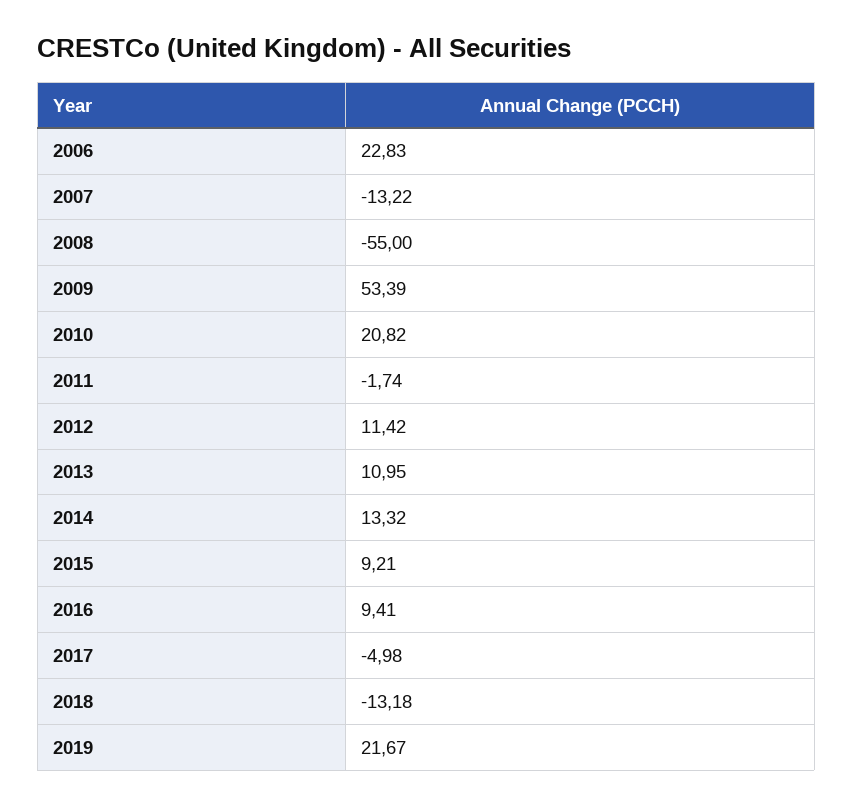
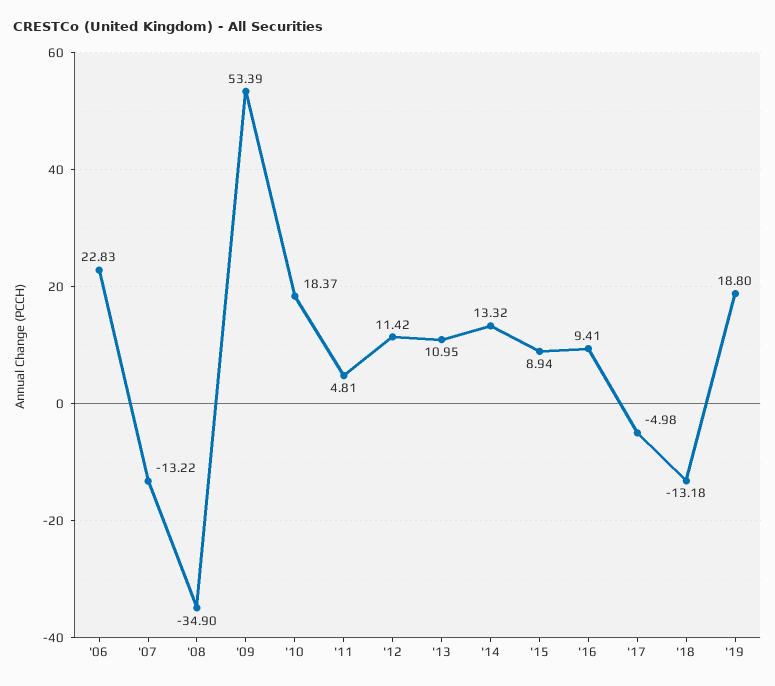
2008: -55 -> -34.9
2010: 20.82 -> 18.37
2011: -1.74 -> 4.81
2015: 9.21 -> 8.94
2019: 21.67 -> 18.8

